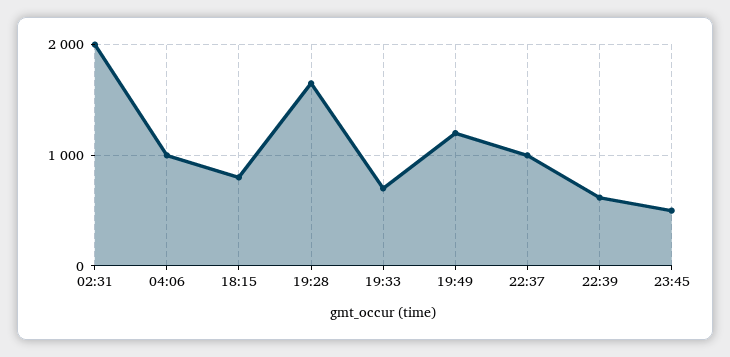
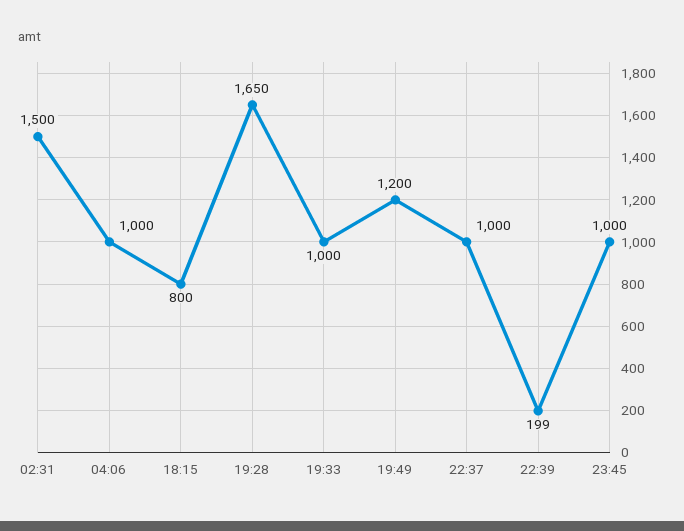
02:31: 2000 -> 1500
19:33: 700 -> 1000
22:39: 600 -> 199
23:45: 500 -> 1000

